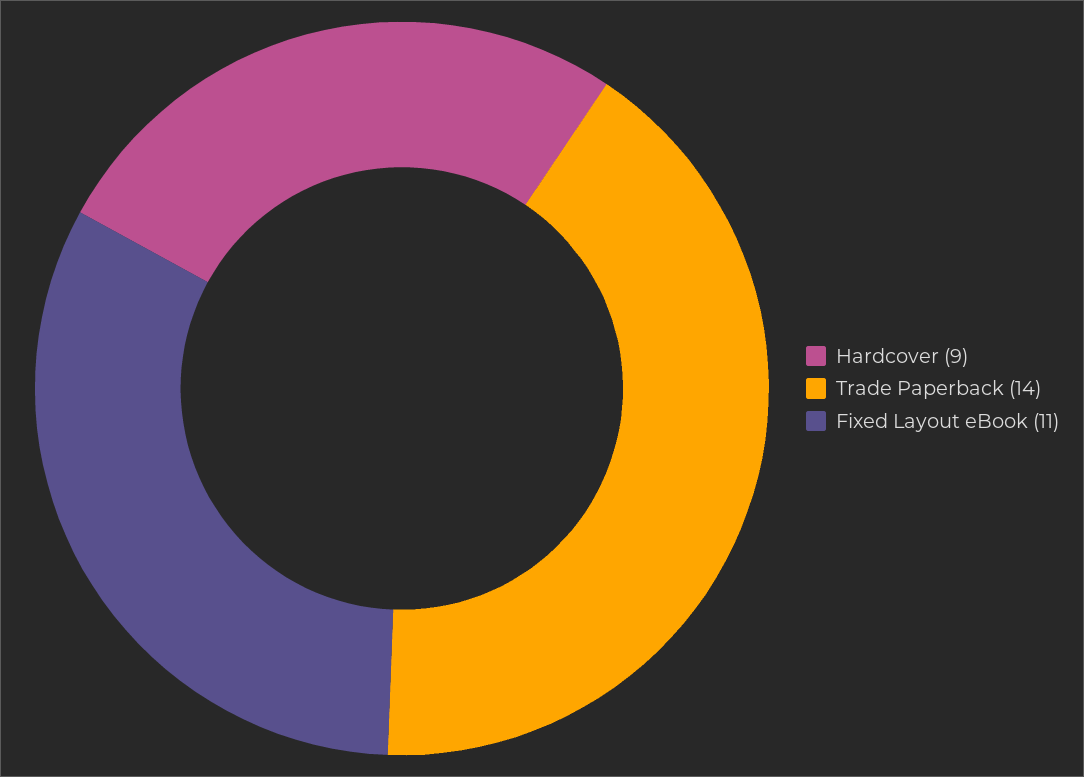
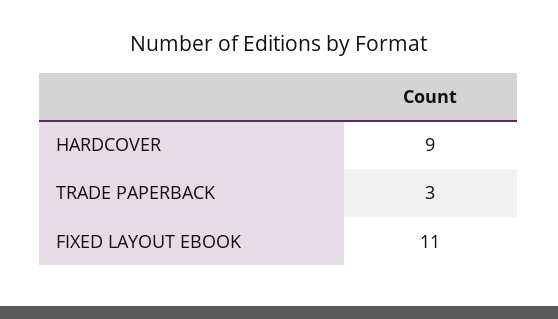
Trade Paperback: 14 -> 3

